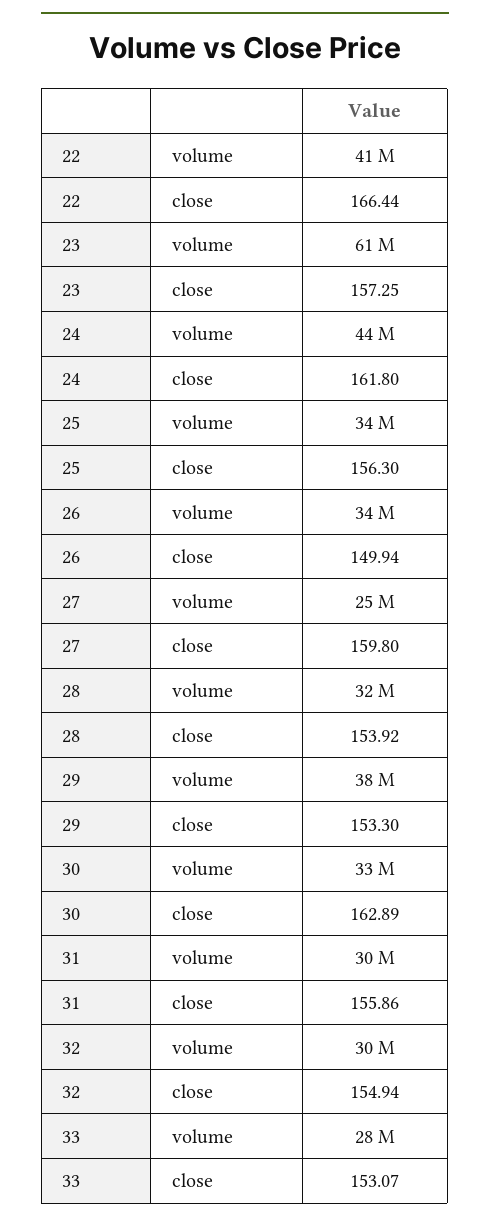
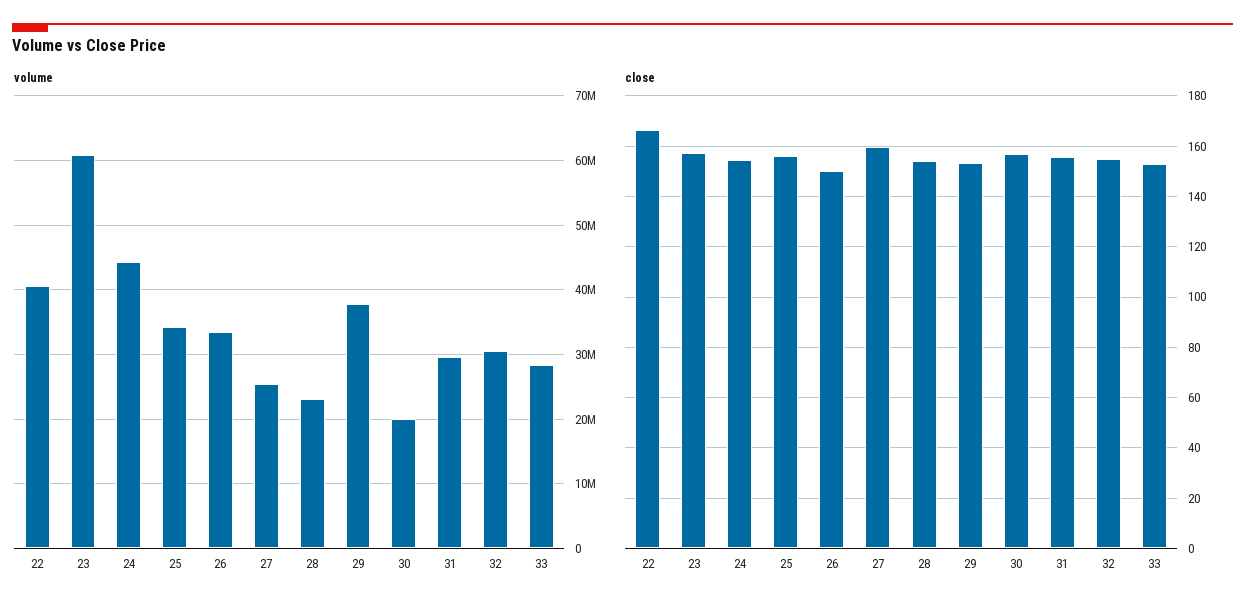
close, 24: 161.8 -> 155
volume, 28: 32000000 -> 23000000
volume, 30: 33000000 -> 20000000
close, 30: 162.89 -> 157.5

